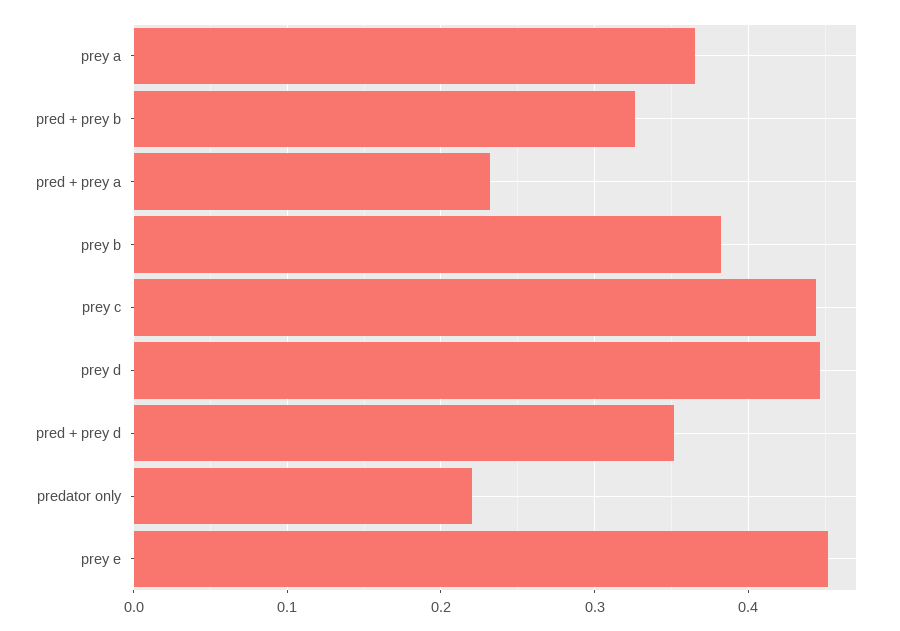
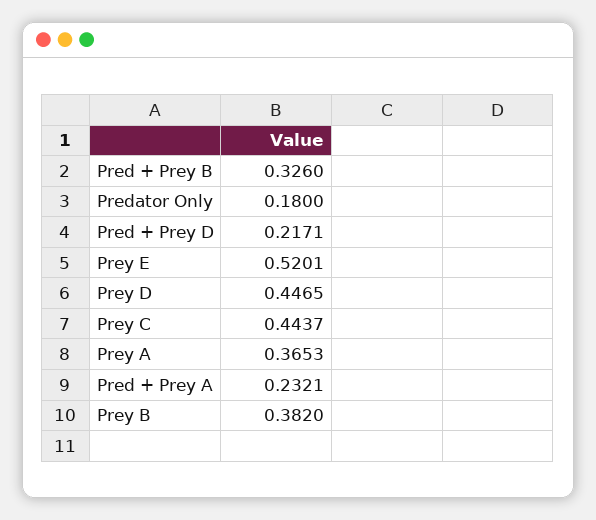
pred + prey d: 0.35 -> 0.2171
predator only: 0.22 -> 0.18
prey e: 0.45 -> 0.5201

